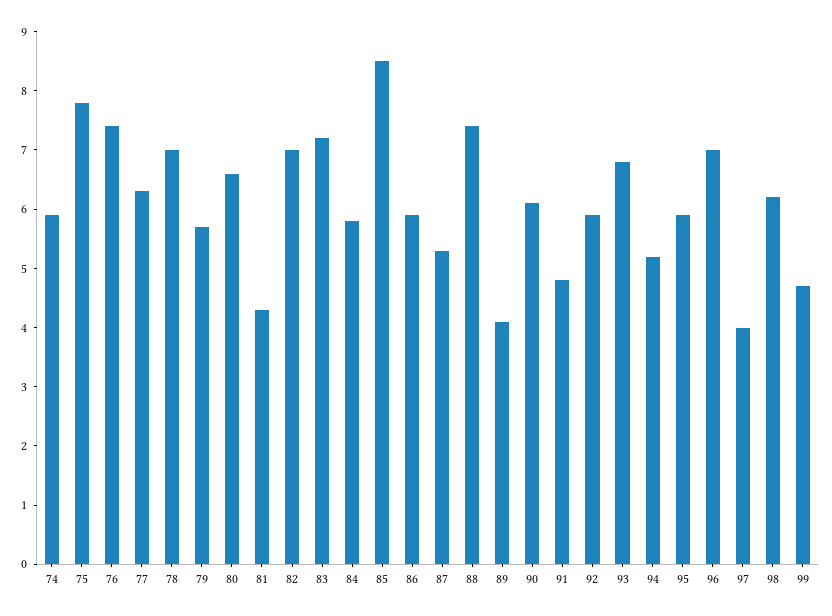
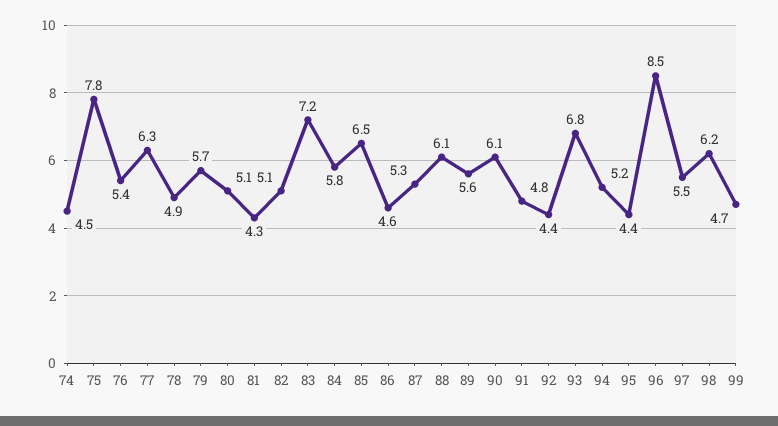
74: 6 -> 4.5
76: 7.5 -> 5.4
78: 7 -> 4.9
80: 6.5 -> 5.1
82: 7 -> 5.1
85: 8.5 -> 6.5
86: 6 -> 4.6
88: 7.5 -> 6.1
89: 4 -> 5.6
92: 6 -> 4.4
95: 6 -> 4.4
96: 7 -> 8.5
97: 4 -> 5.5

